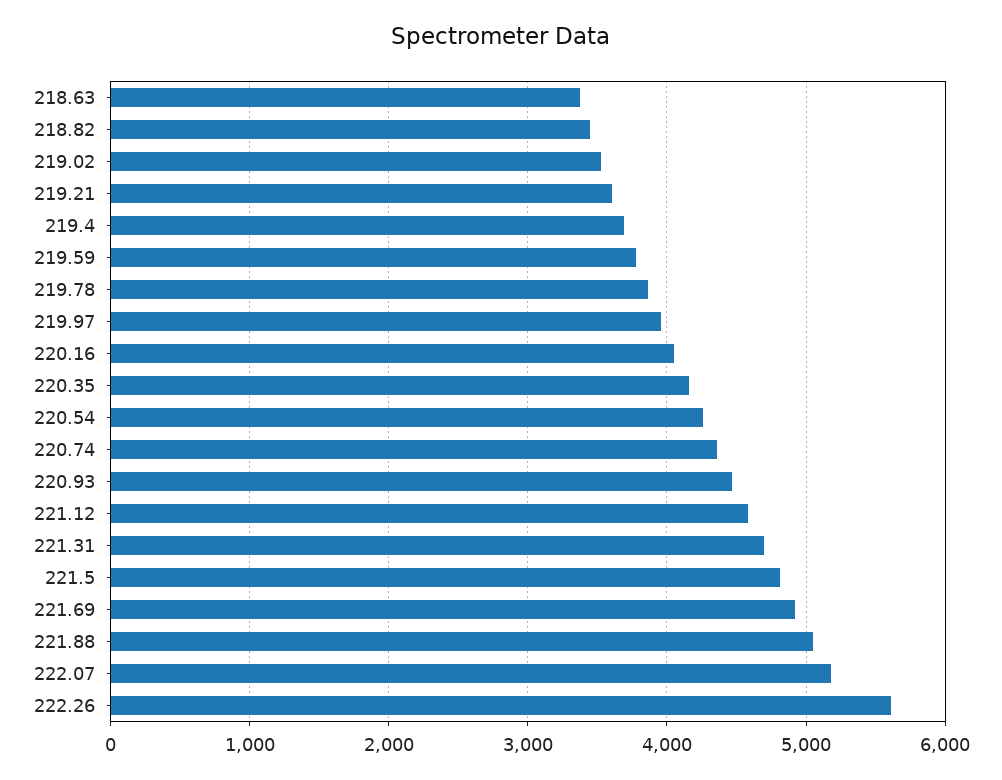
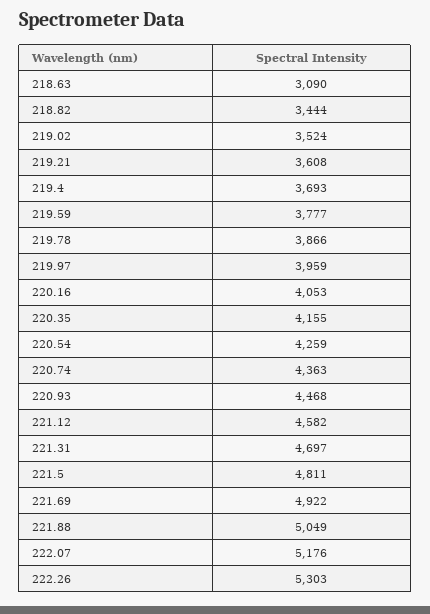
218.63: 3400 -> 3090
222.26: 5600 -> 5303

